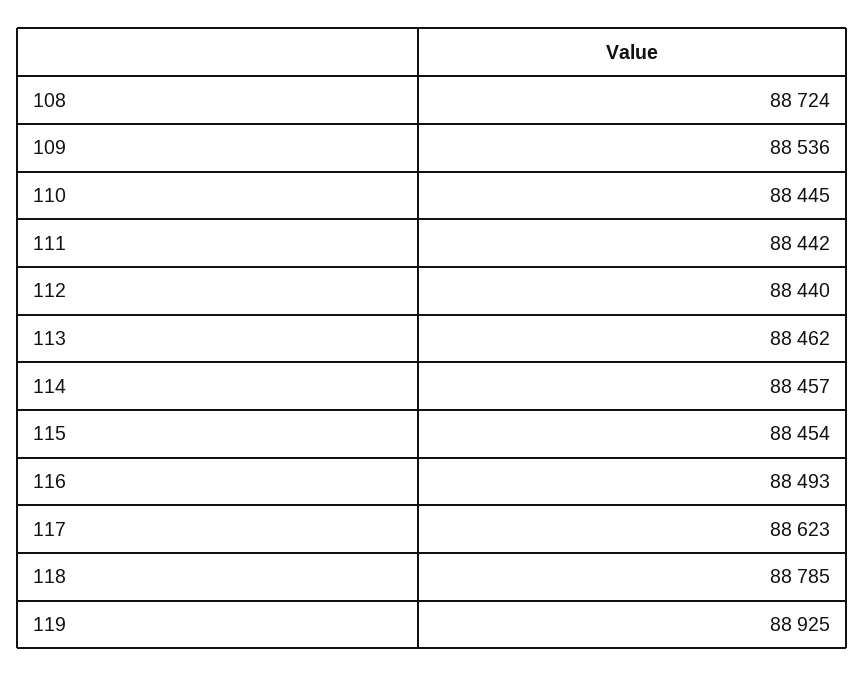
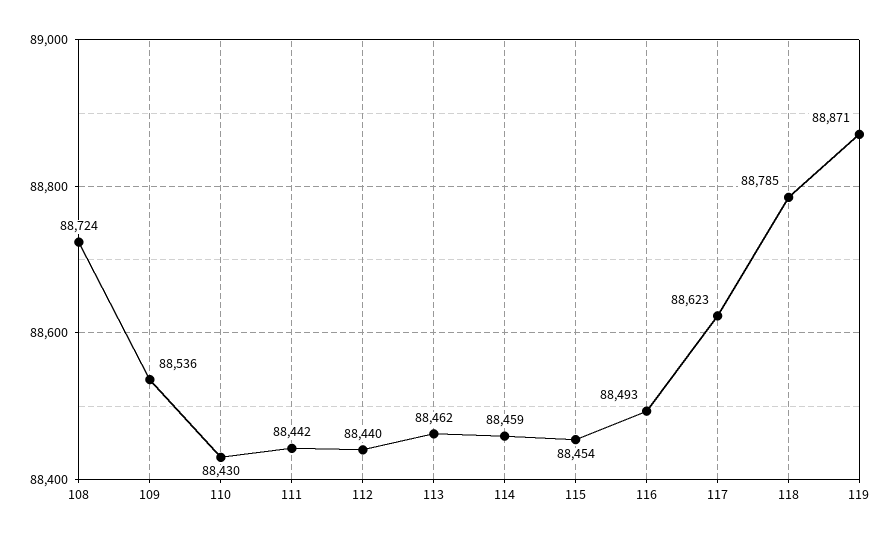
110: 88445 -> 88430
114: 88457 -> 88459
119: 88925 -> 88871

